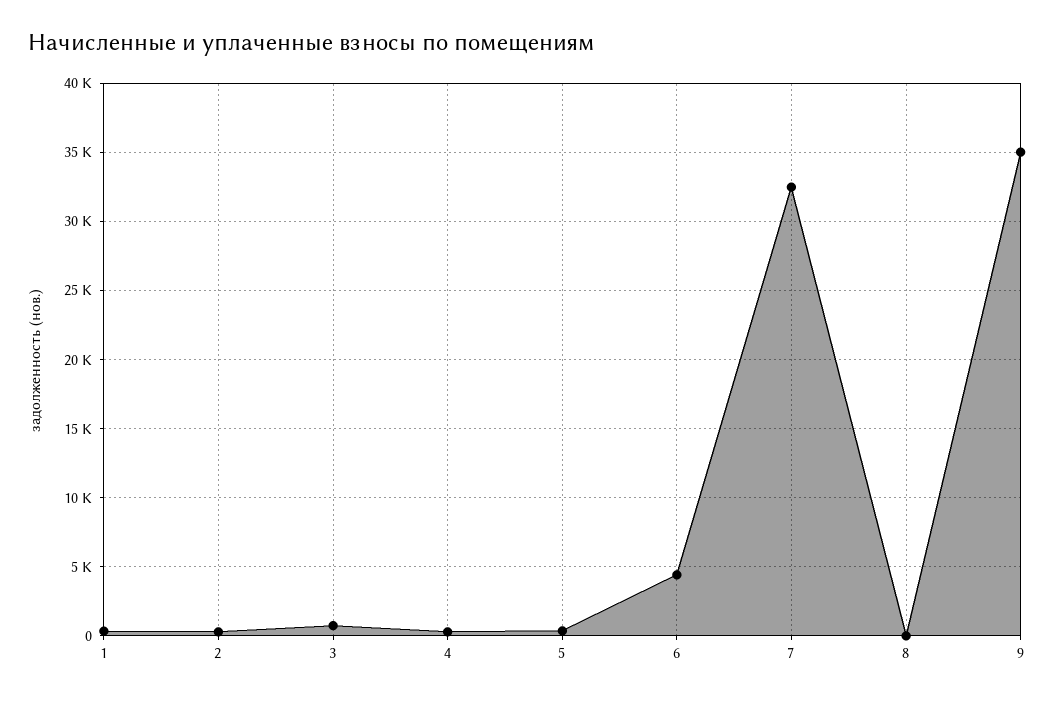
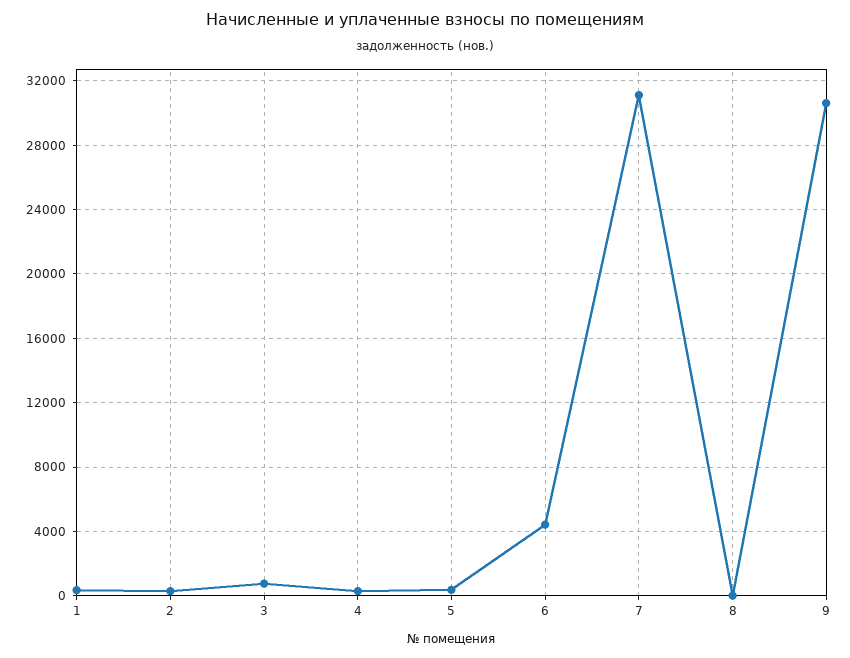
7: 32500 -> 31000
9: 35000 -> 30500

